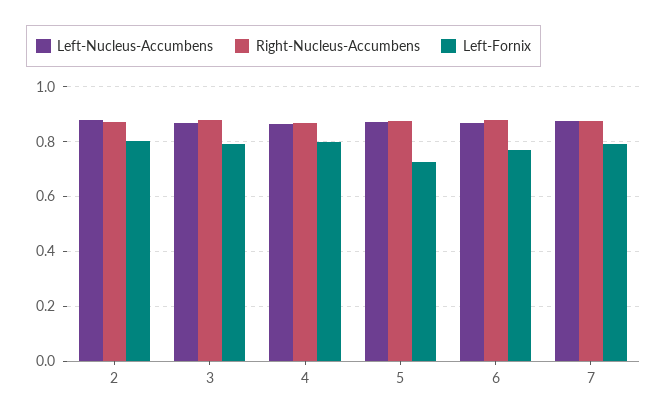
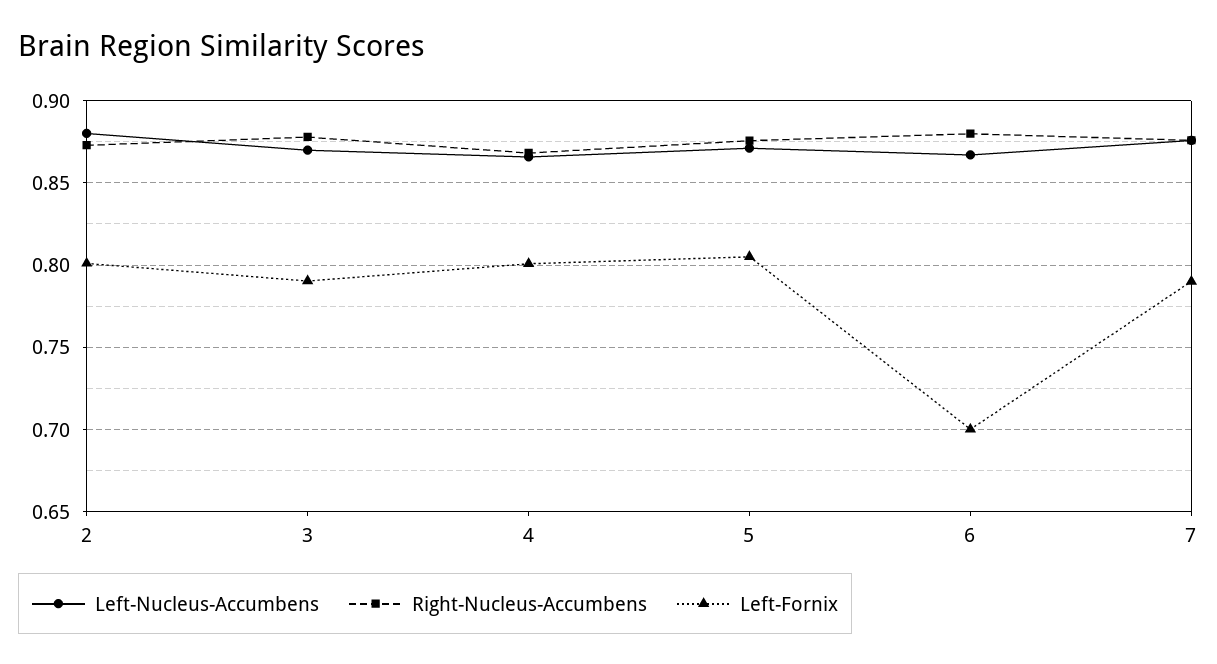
Left-Fornix, 5: 0.725 -> 0.805
Left-Fornix, 6: 0.775 -> 0.7

